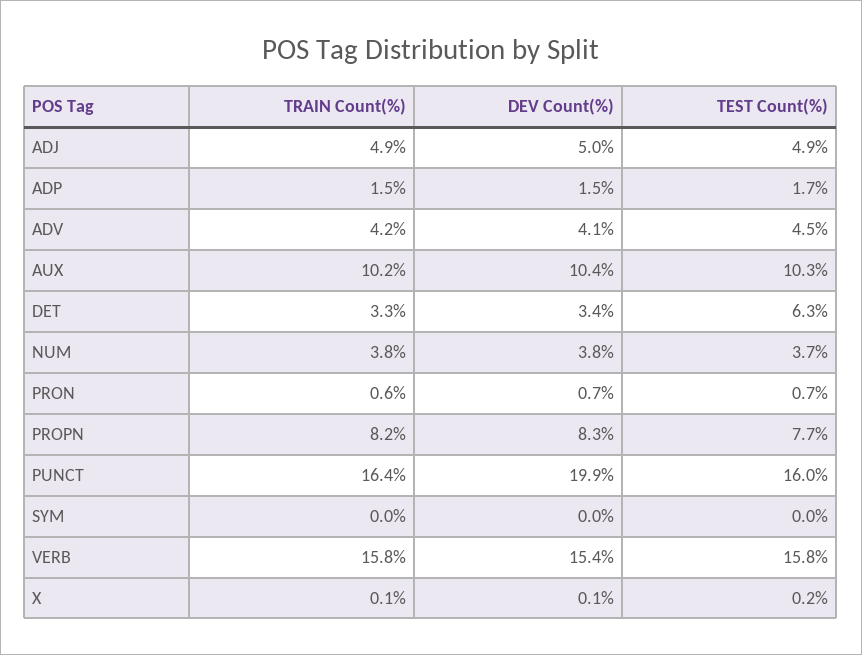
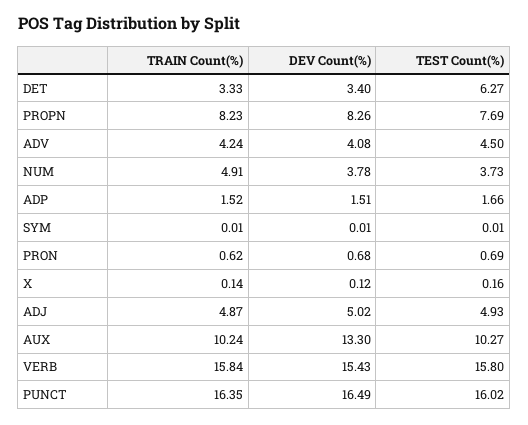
DEV Count(%), AUX: 10.4 -> 13.3
TRAIN Count(%), NUM: 3.8 -> 4.91
DEV Count(%), PUNCT: 19.9 -> 16.49

